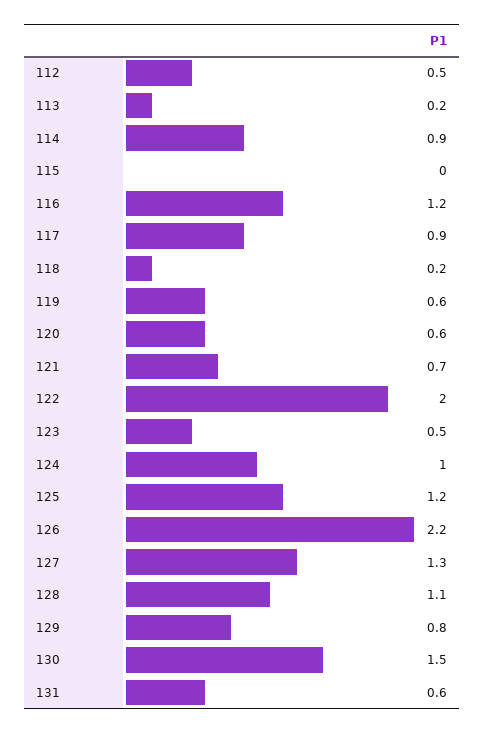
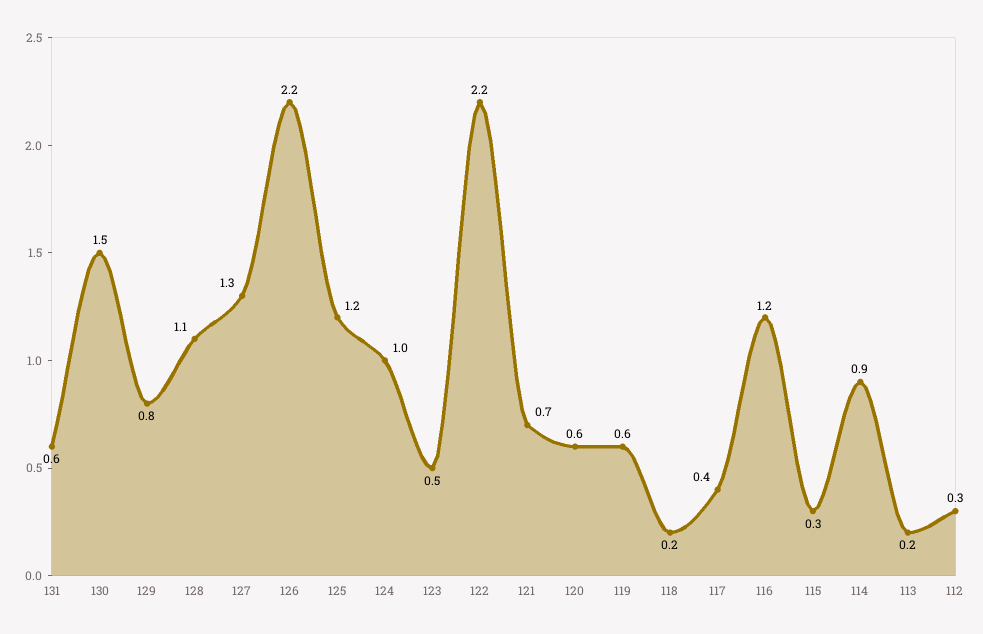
112: 0.5 -> 0.3
115: 0 -> 0.3
117: 0.9 -> 0.4
122: 2 -> 2.2

